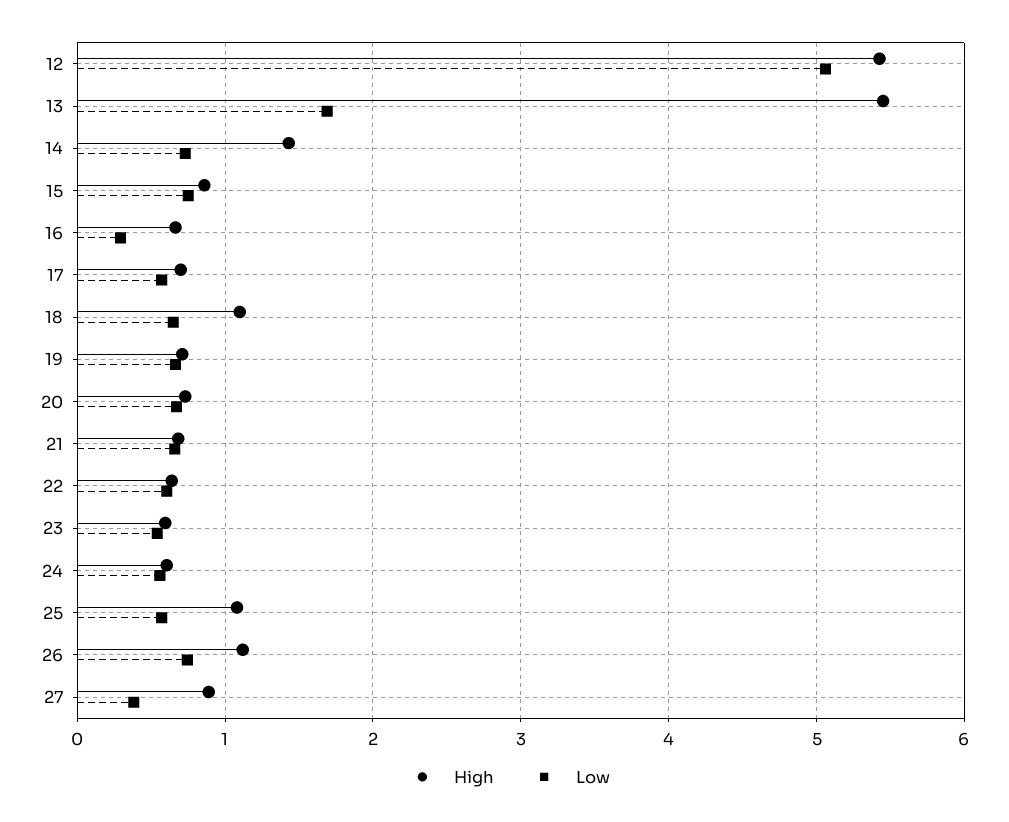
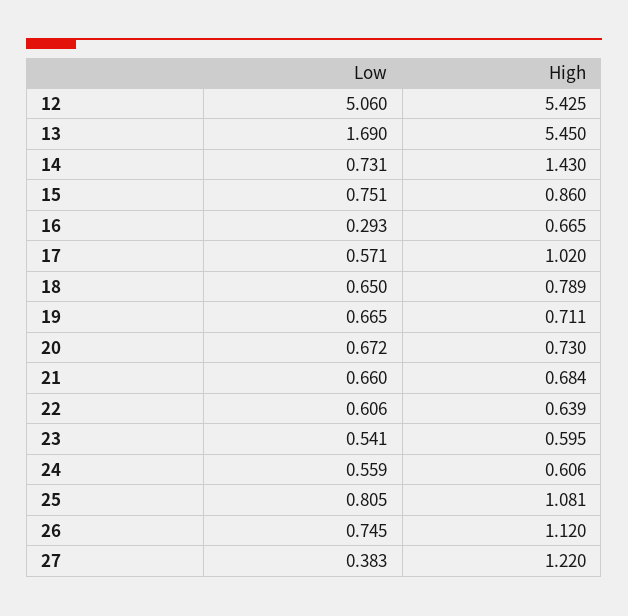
High, 17: 0.7 -> 1.02
High, 18: 1.1 -> 0.789
Low, 25: 0.6 -> 0.805
High, 27: 0.9 -> 1.22

